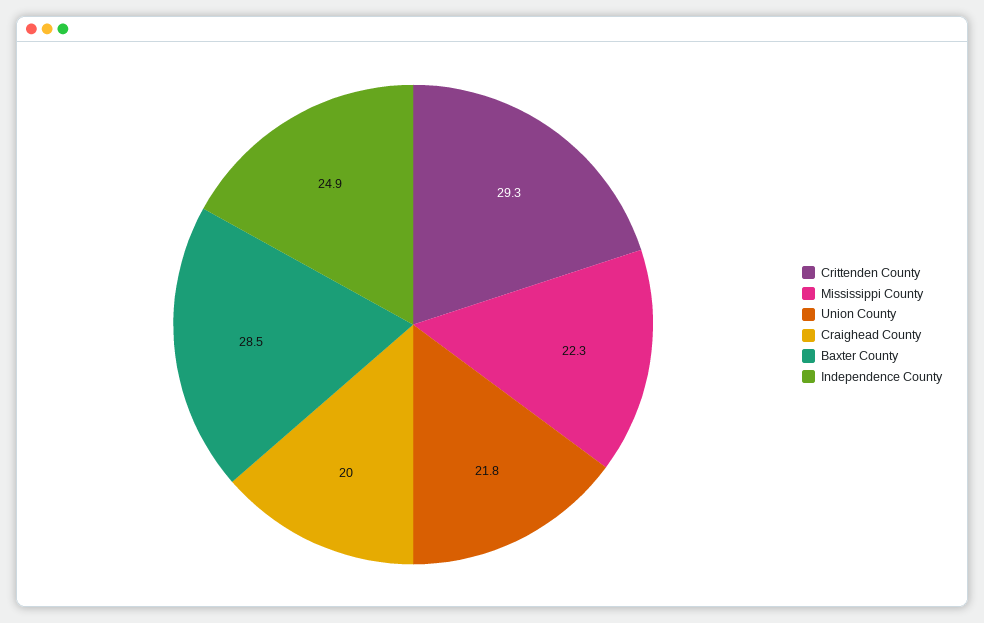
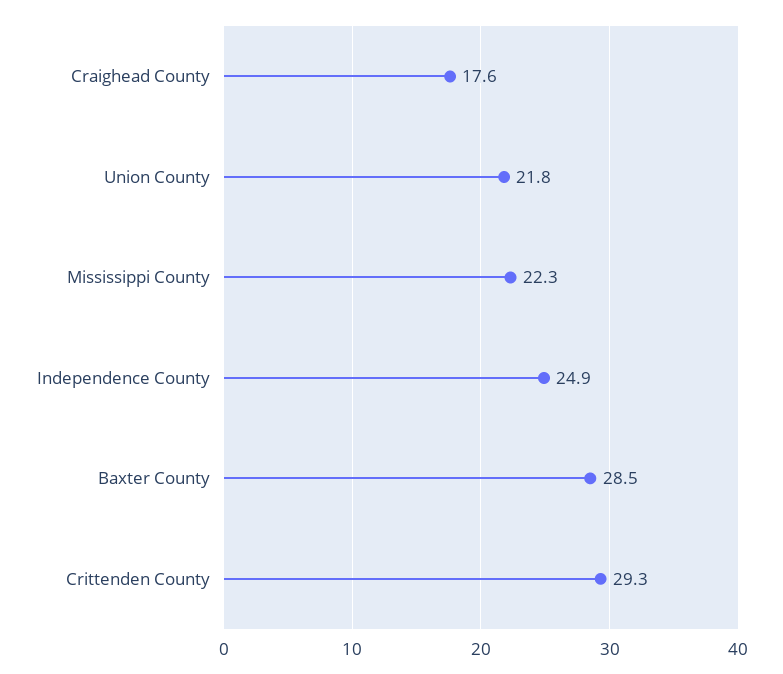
Craighead County: 20 -> 17.6

